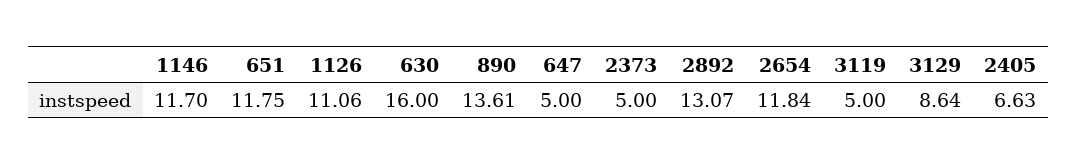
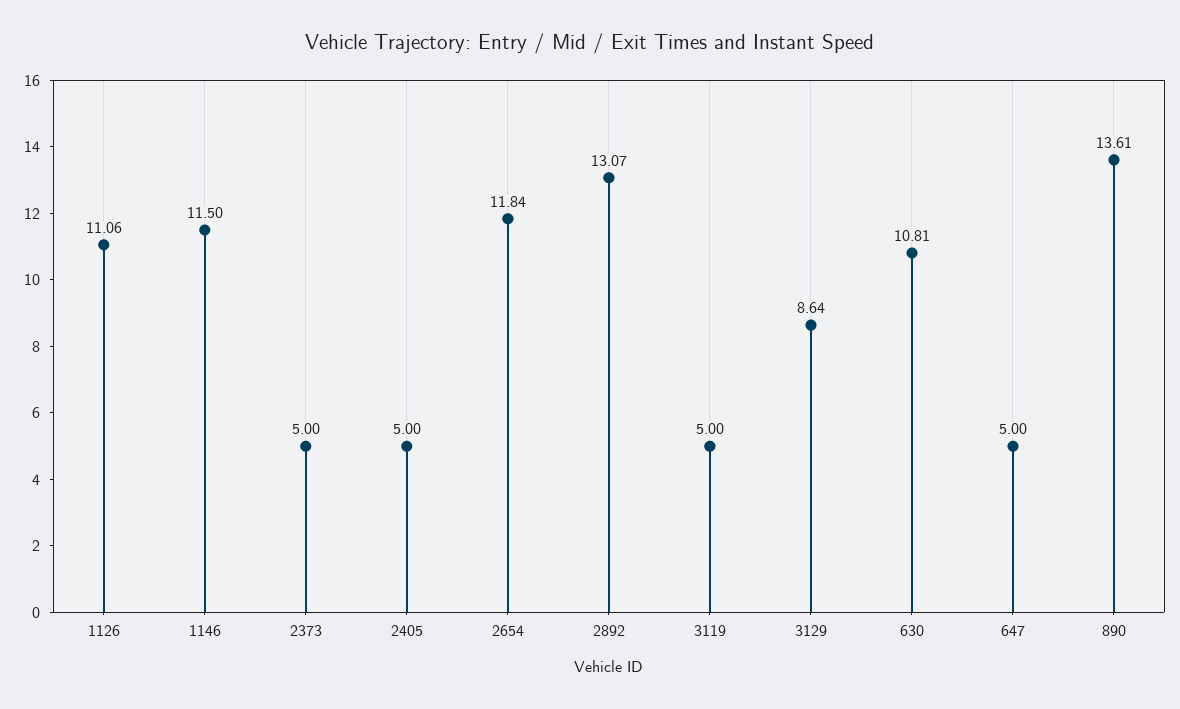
1146: 11.7 -> 11.5
651: 11.75 -> none
630: 16 -> 10.81
2405: 6.63 -> 5

